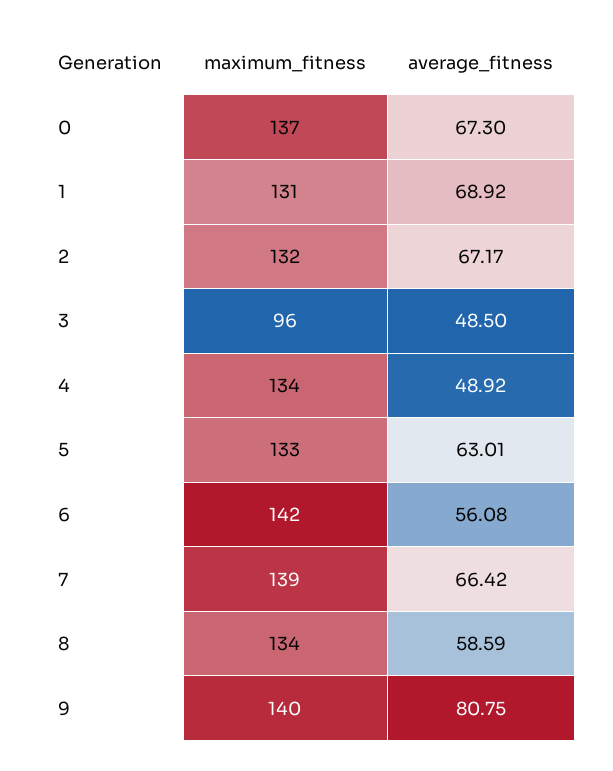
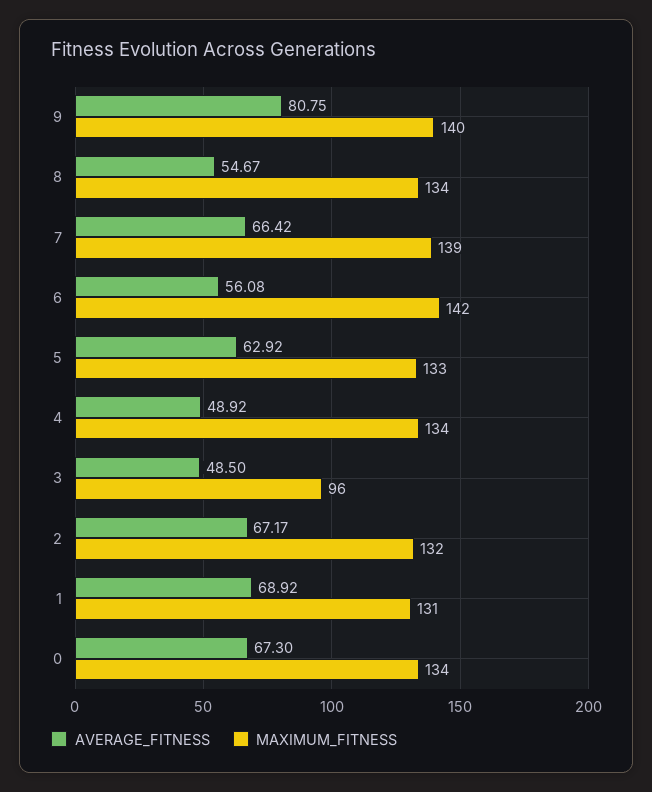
maximum_fitness, 0: 137 -> 134
average_fitness, 5: 63.01 -> 62.92
average_fitness, 8: 58.59 -> 54.67

